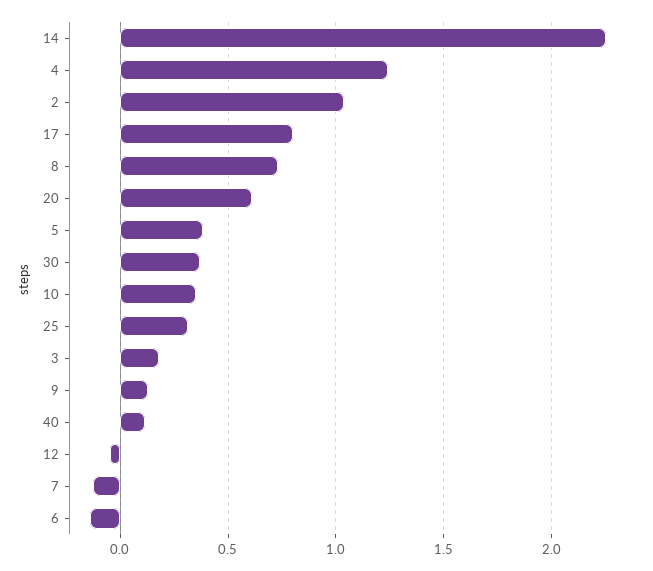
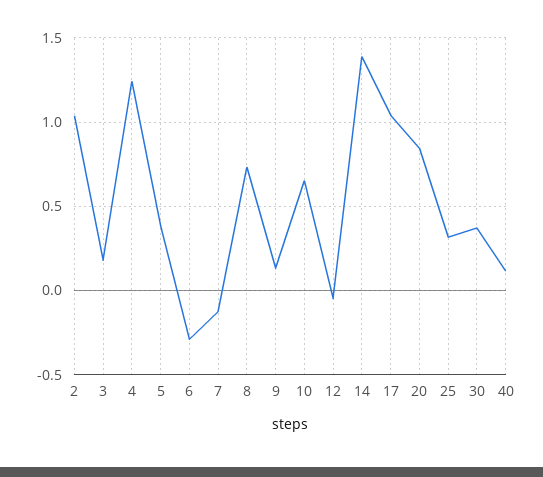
14: 2.25 -> 1.4
17: 0.8 -> 1.05
20: 0.6 -> 0.85
10: 0.35 -> 0.65
6: -0.15 -> -0.3

